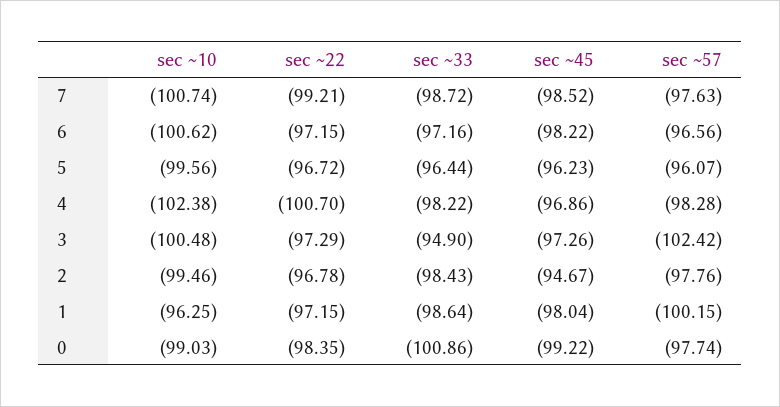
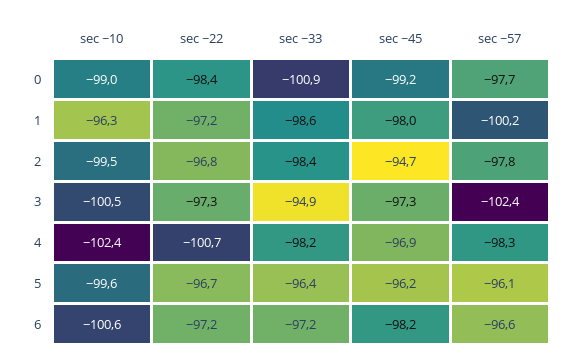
sec ~10, 7: -100.74 -> none
sec ~22, 7: -99.21 -> none
sec ~33, 7: -98.72 -> none
sec ~45, 7: -98.52 -> none
sec ~57, 7: -97.63 -> none

